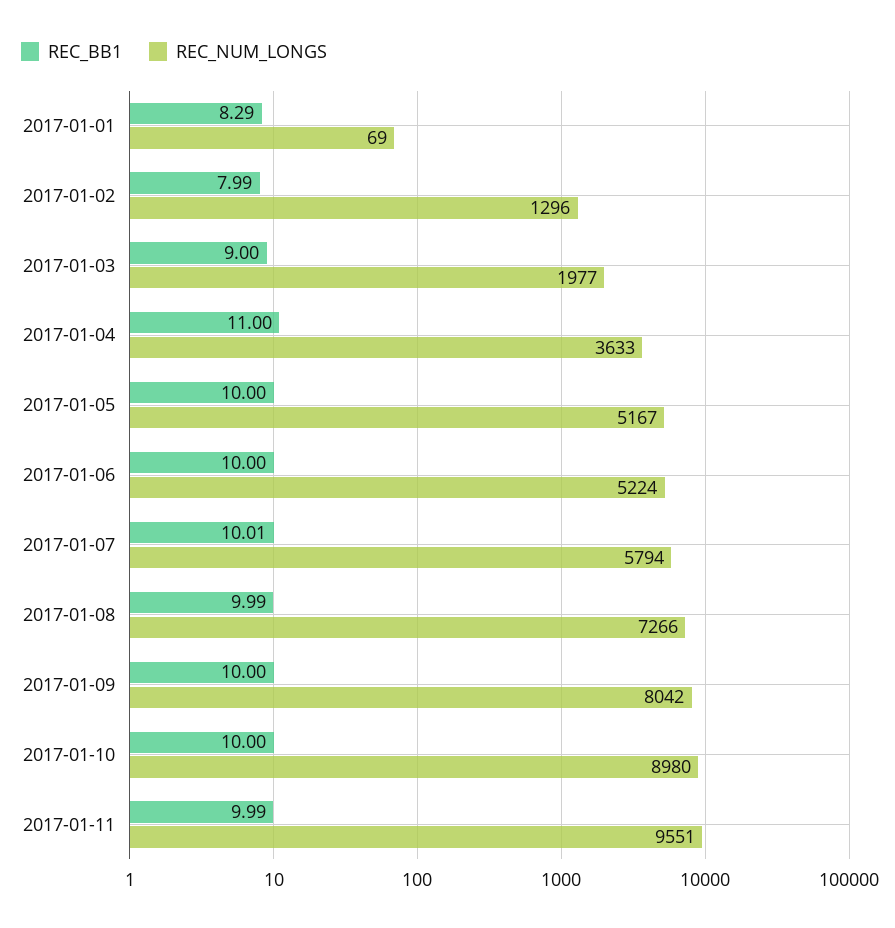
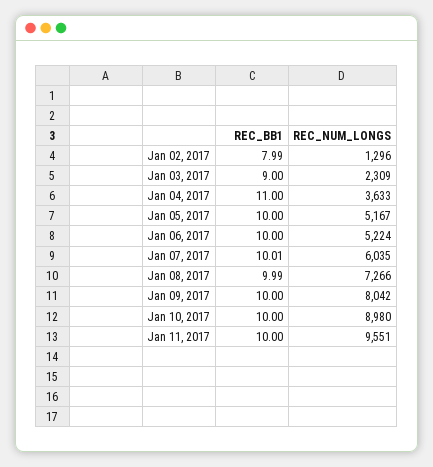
REC_BB1, 2017-01-01: 8.29 -> none
REC_NUM_LONGS, 2017-01-01: 69 -> none
REC_NUM_LONGS, 2017-01-03: 1977 -> 2309
REC_NUM_LONGS, 2017-01-07: 5794 -> 6035
REC_BB1, 2017-01-11: 9.99 -> 10

